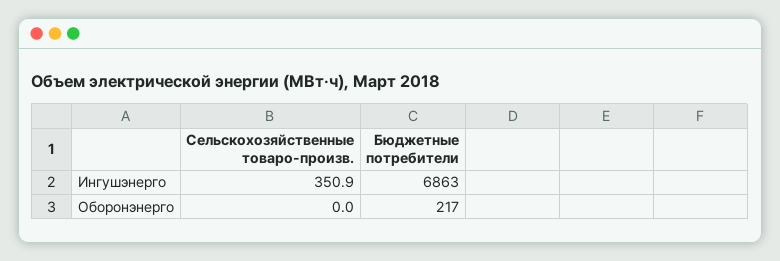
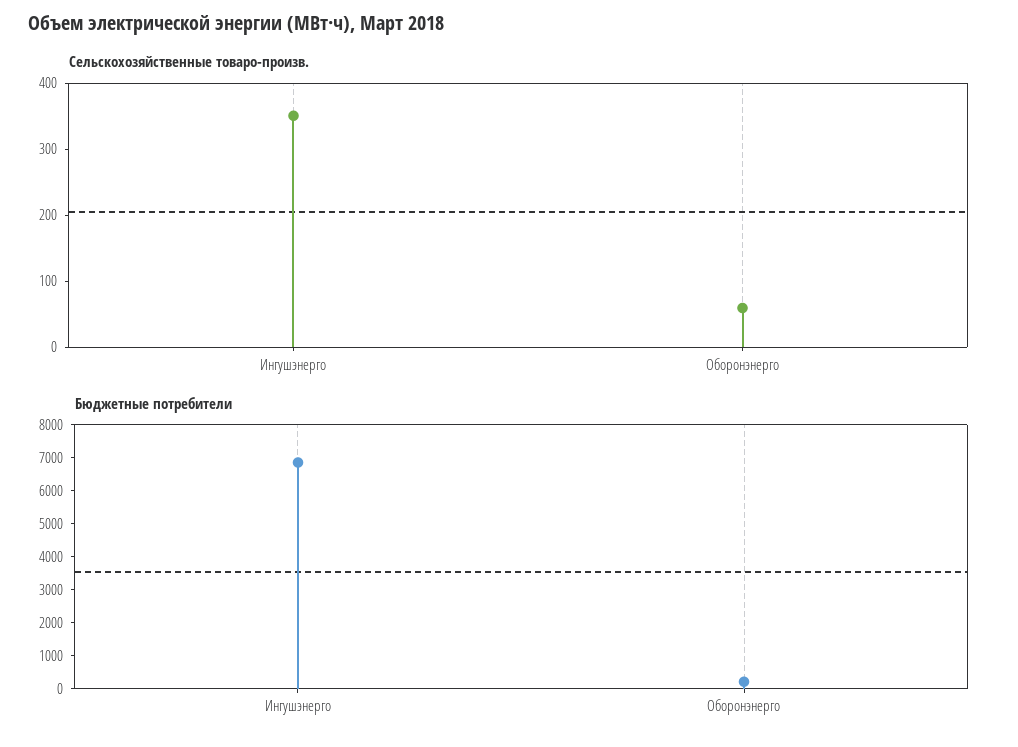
Сельскохозяйственные товаро-произв., Оборонэнерго: 0 -> 60

